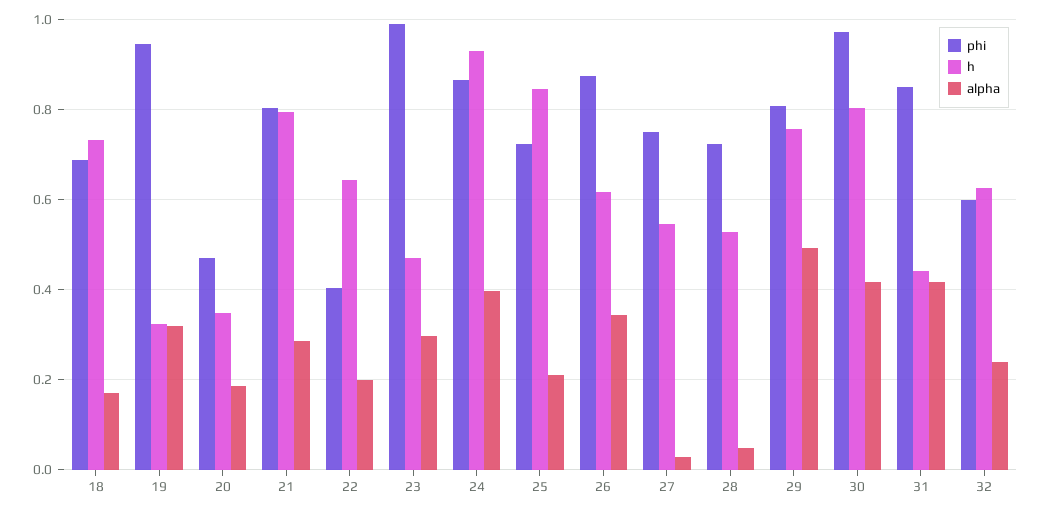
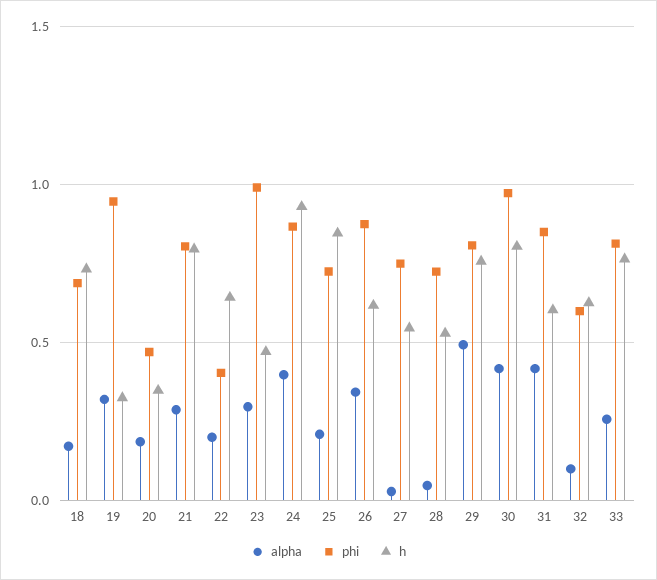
h, 31: 0.44 -> 0.6
alpha, 32: 0.24 -> 0.1
alpha, 33: none -> 0.25
phi, 33: none -> 0.8
h, 33: none -> 0.75

